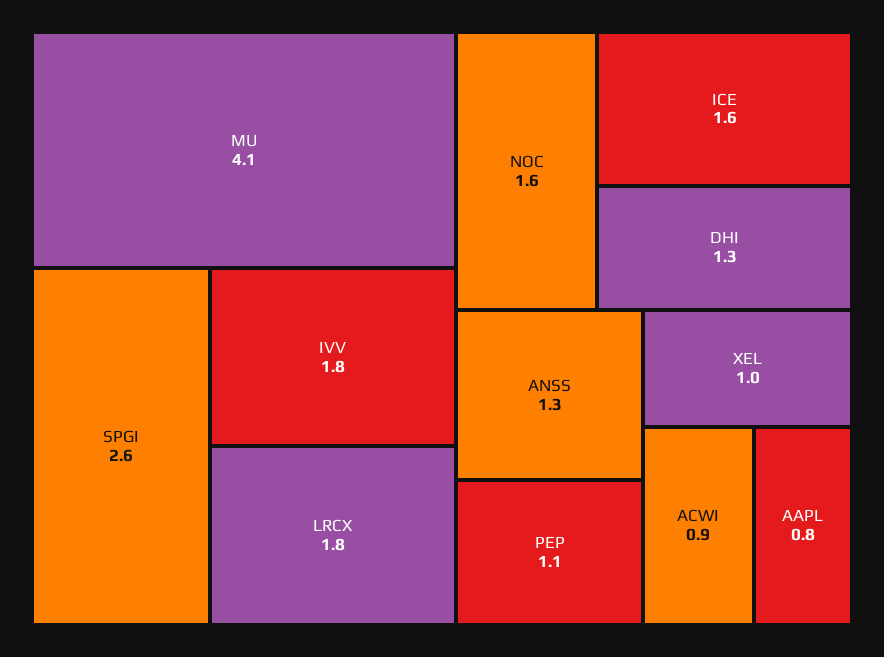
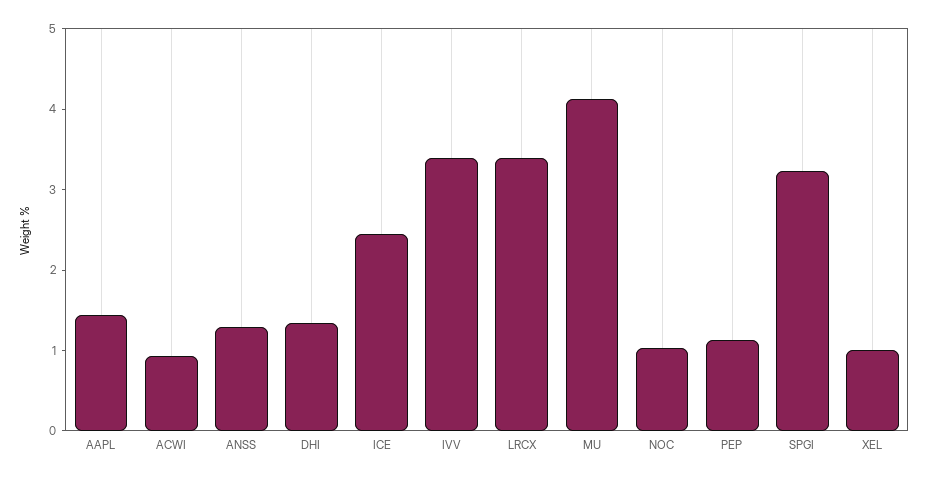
SPGI: 2.6 -> 3.2
IVV: 1.8 -> 3.4
LRCX: 1.8 -> 3.4
NOC: 1.6 -> 1
ICE: 1.6 -> 2.4
AAPL: 0.8 -> 1.4

